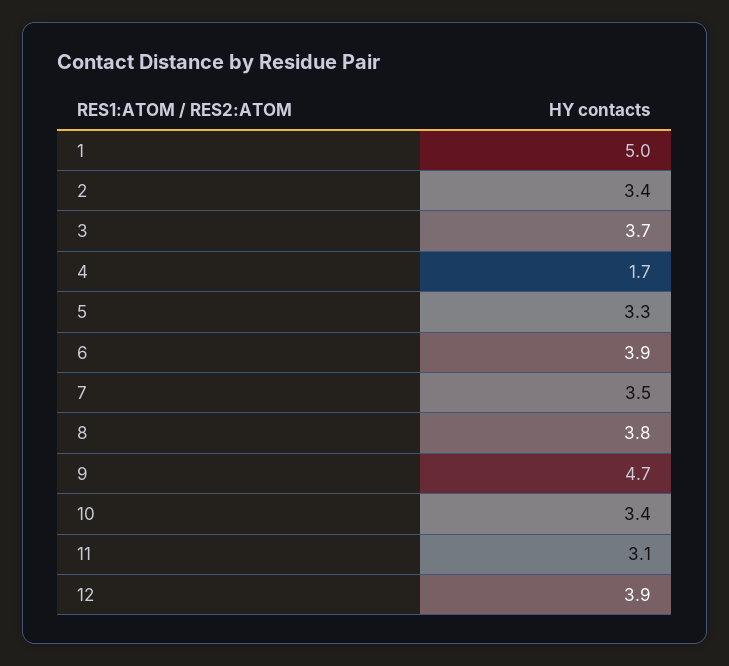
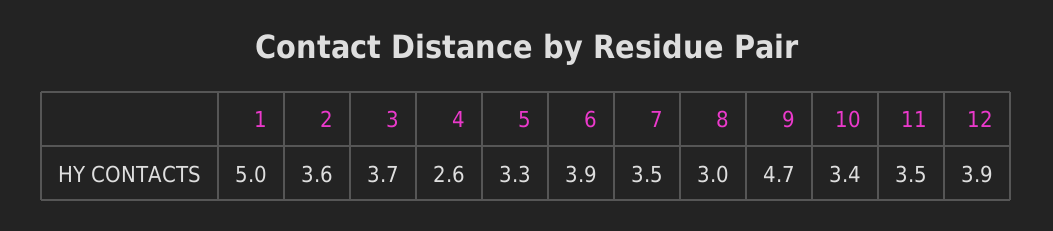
2: 3.4 -> 3.6
4: 1.7 -> 2.6
8: 3.8 -> 3
11: 3.1 -> 3.5

